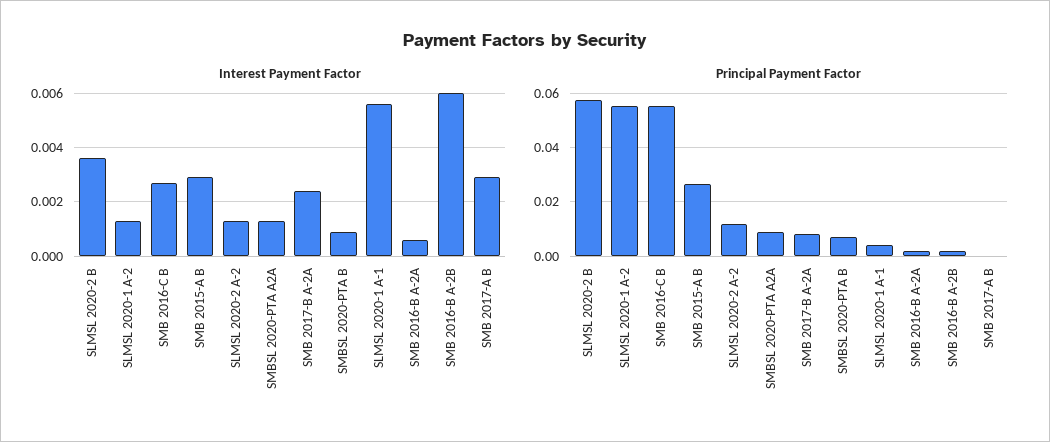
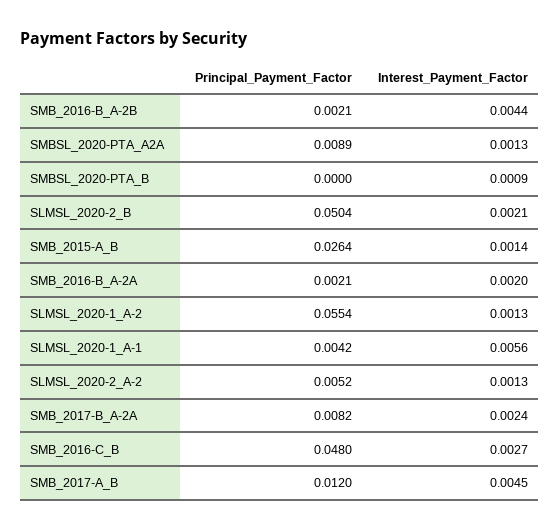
Interest Payment Factor, SLMSL 2020-2 B: 0.0035 -> 0.0021
Interest Payment Factor, SMB 2015-A B: 0.003 -> 0.0014
Interest Payment Factor, SMB 2016-B A-2A: 0.0005 -> 0.002
Interest Payment Factor, SMB 2016-B A-2B: 0.006 -> 0.0044
Interest Payment Factor, SMB 2017-A B: 0.003 -> 0.0045
Principal Payment Factor, SLMSL 2020-2 B: 0.0575 -> 0.0504
Principal Payment Factor, SMB 2016-C B: 0.055 -> 0.048
Principal Payment Factor, SLMSL 2020-2 A-2: 0.0125 -> 0.0052
Principal Payment Factor, SMBSL 2020-PTA B: 0.0075 -> 0
Principal Payment Factor, SMB 2017-A B: 0 -> 0.012

